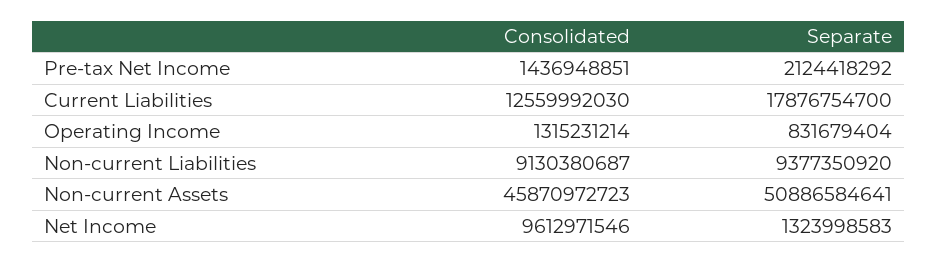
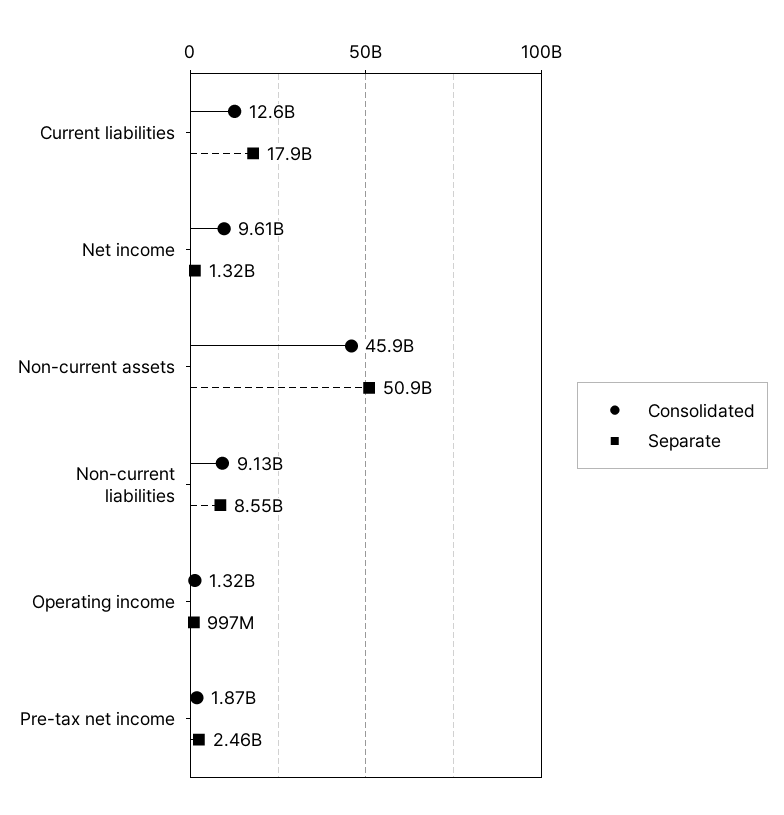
Consolidated, Pre-tax Net Income: 1436948851 -> 1870000000
Separate, Pre-tax Net Income: 2124418292 -> 2460000000
Separate, Operating Income: 831679404 -> 997000000
Separate, Non-current Liabilities: 9377350920 -> 8550000000

